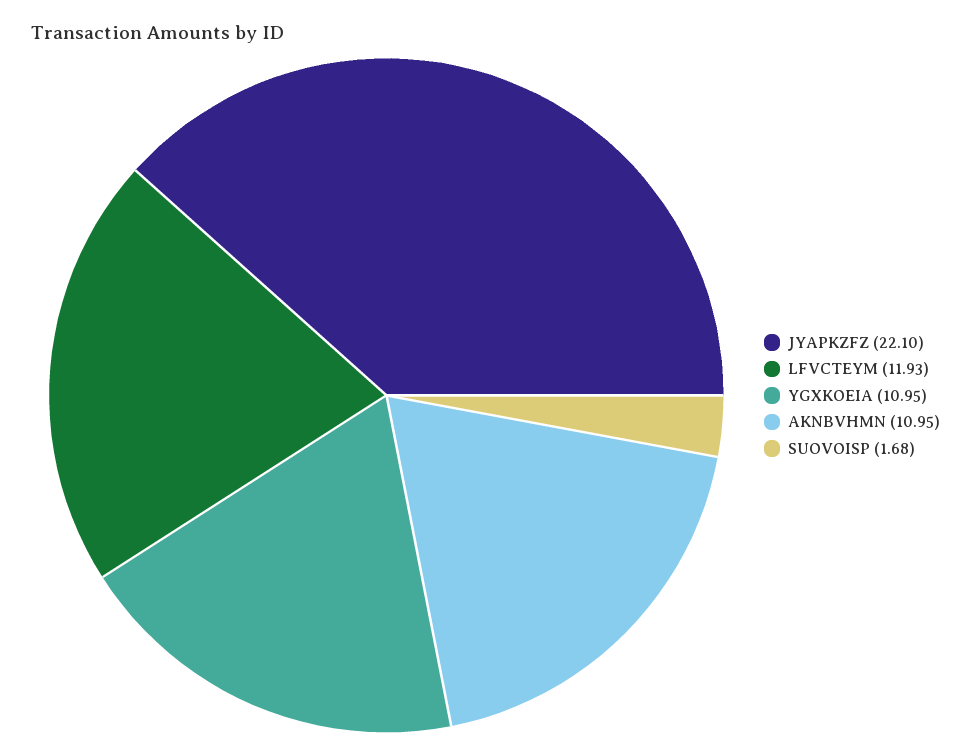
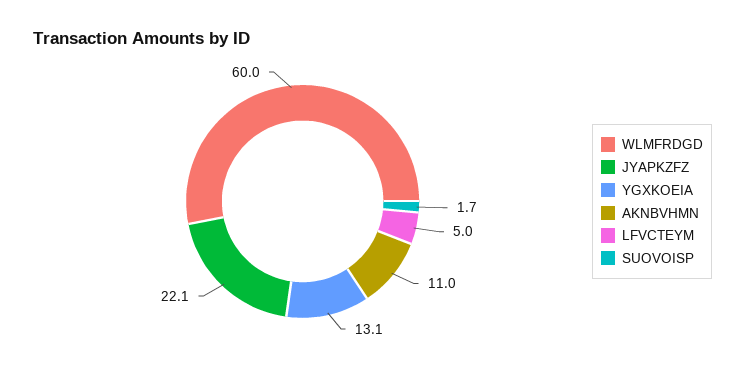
LFVCTEYM: 11.93 -> 5
YGXKOEIA: 10.95 -> 13.1
WLMFRDGD: none -> 60

